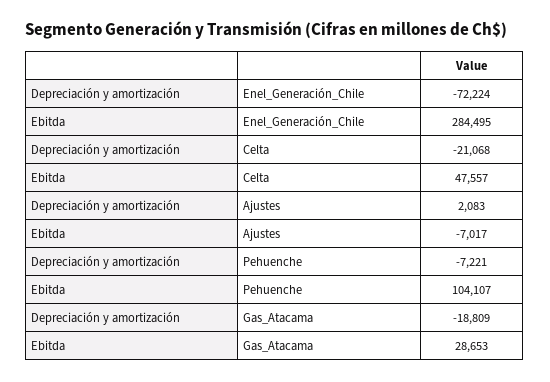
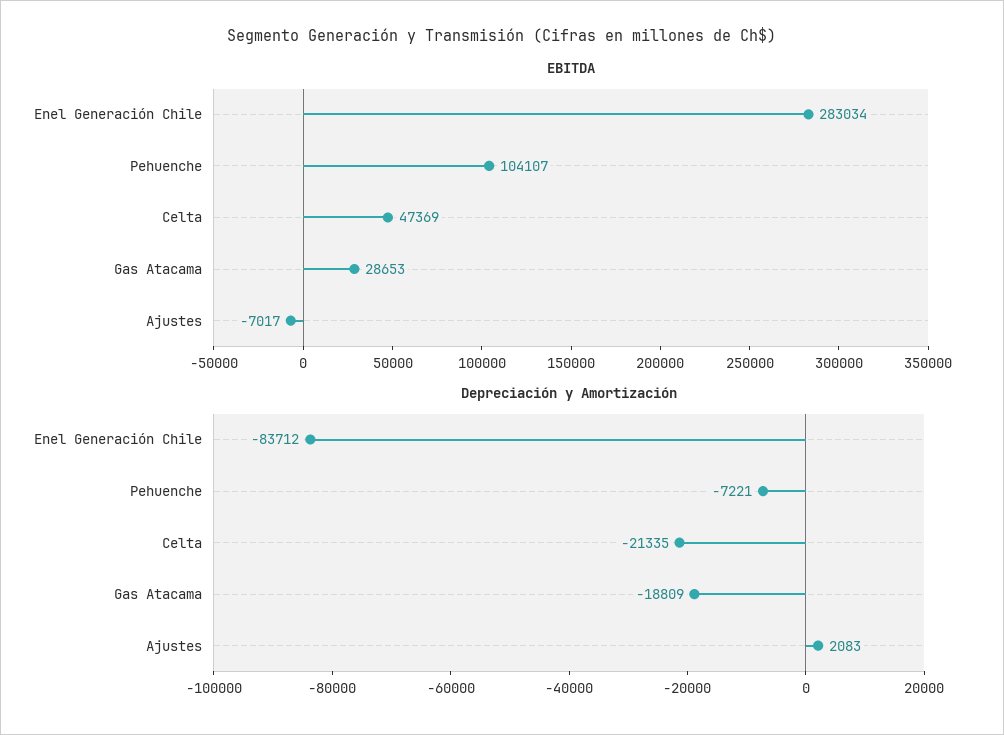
Depreciación y amortización, Enel_Generación_Chile: -72224 -> -83712
Ebitda, Enel_Generación_Chile: 284495 -> 283034
Depreciación y amortización, Celta: -21068 -> -21335
Ebitda, Celta: 47557 -> 47369

